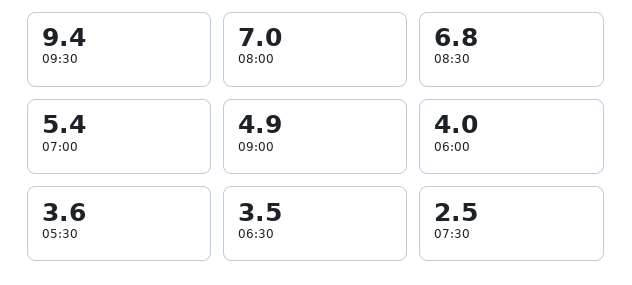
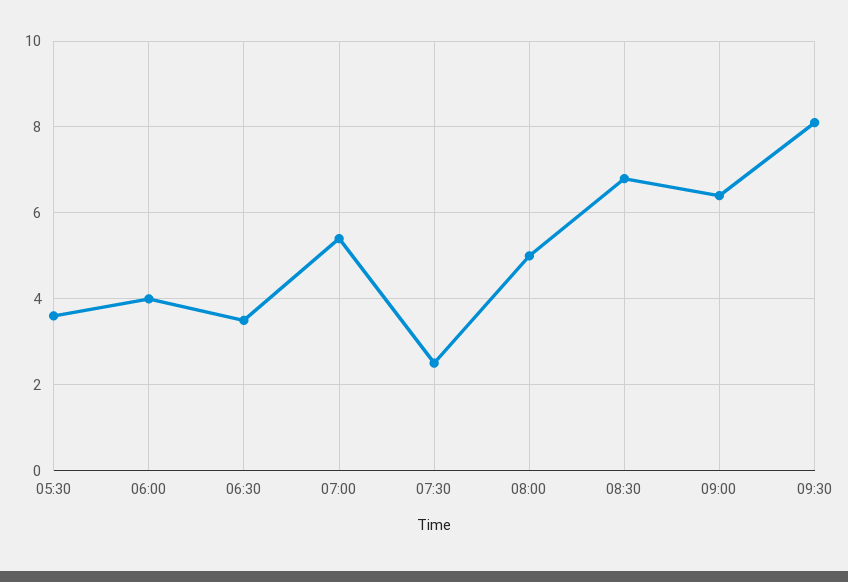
09:30: 9.4 -> 8
08:00: 7 -> 5
09:00: 4.9 -> 6.5

